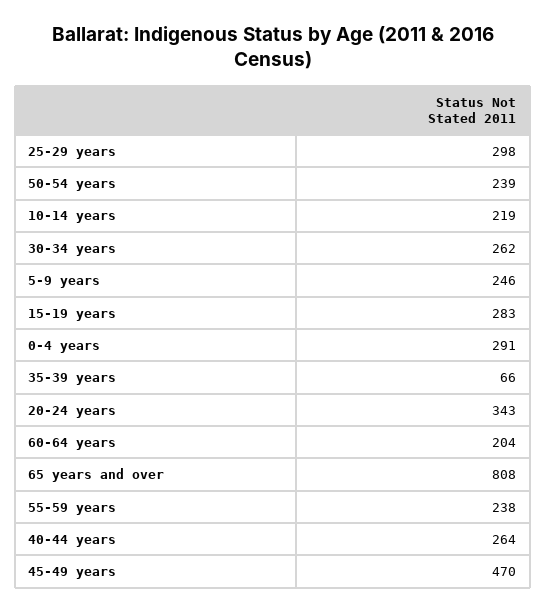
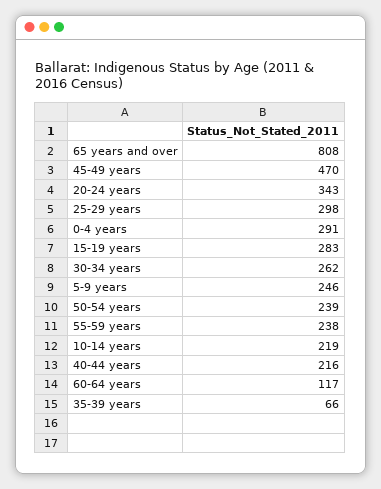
60-64 years: 204 -> 117
40-44 years: 264 -> 216

